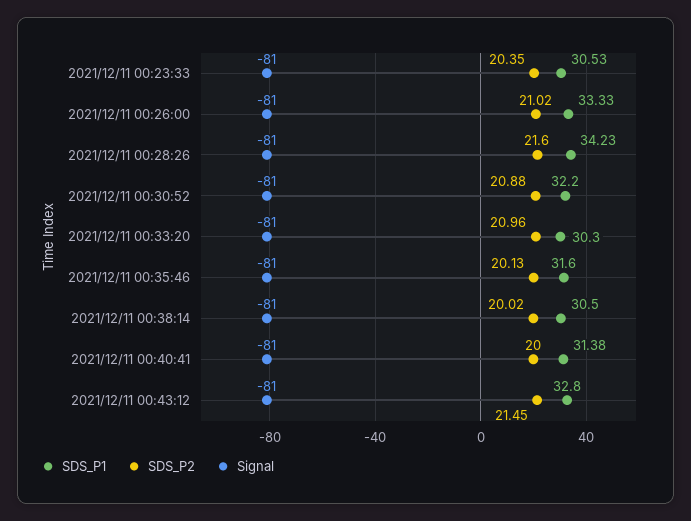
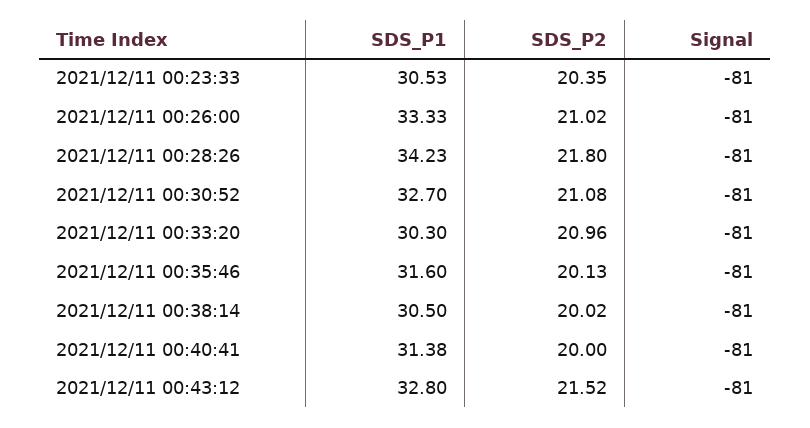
SDS_P2, 2021/12/11 00:28:26: 21.6 -> 21.8
SDS_P1, 2021/12/11 00:30:52: 32.2 -> 32.7
SDS_P2, 2021/12/11 00:30:52: 20.88 -> 21.08
SDS_P2, 2021/12/11 00:43:12: 21.45 -> 21.52

